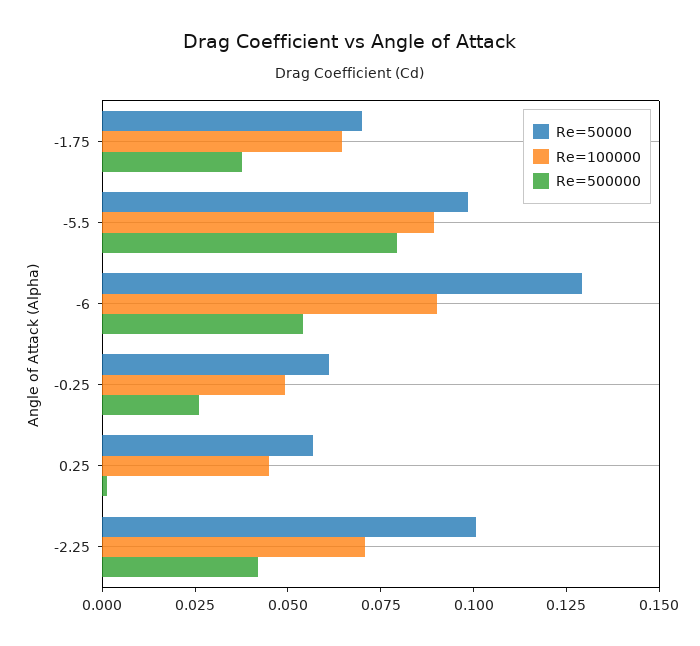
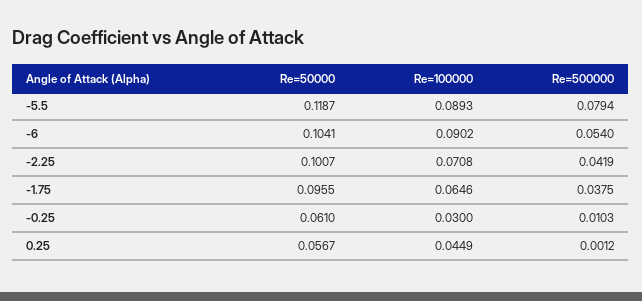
Re=50000, -1.75: 0.07 -> 0.0955
Re=50000, -5.5: 0.1 -> 0.1187
Re=50000, -6: 0.13 -> 0.1041
Re=100000, -0.25: 0.05 -> 0.03
Re=500000, -0.25: 0.025 -> 0.0103

